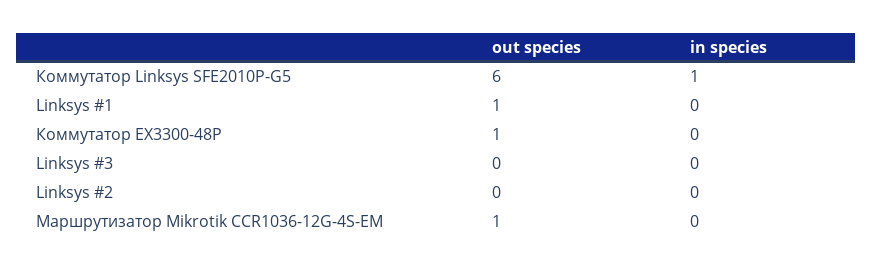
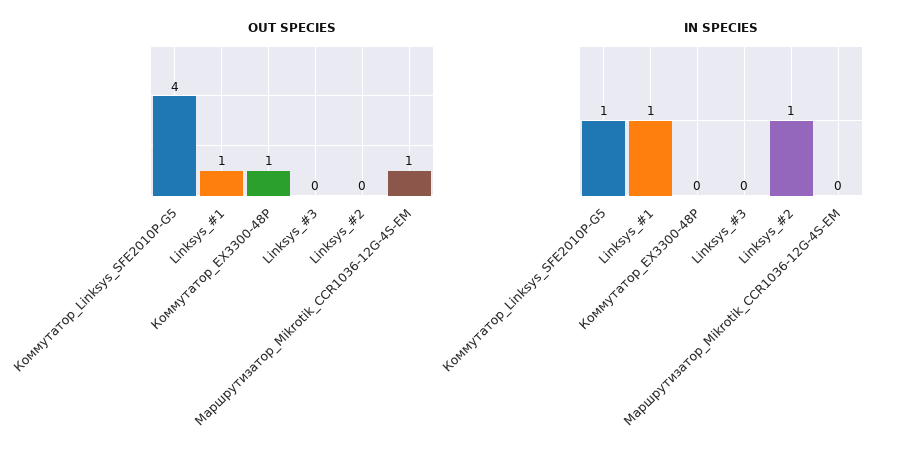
out species, Коммутатор Linksys SFE2010P-G5: 6 -> 4
in species, Linksys #1: 0 -> 1
in species, Linksys #2: 0 -> 1

